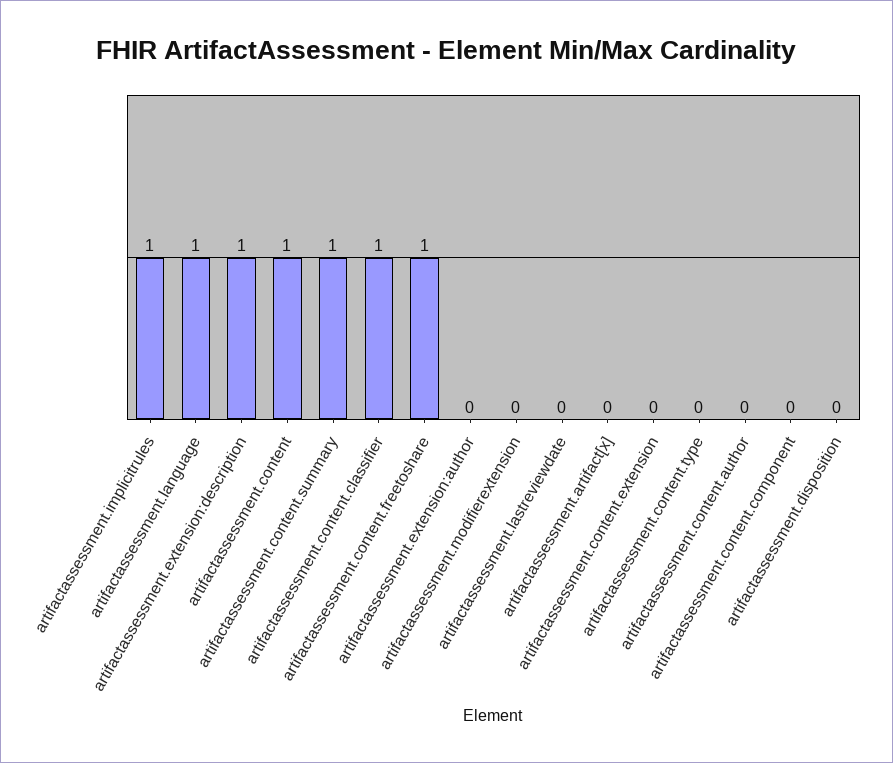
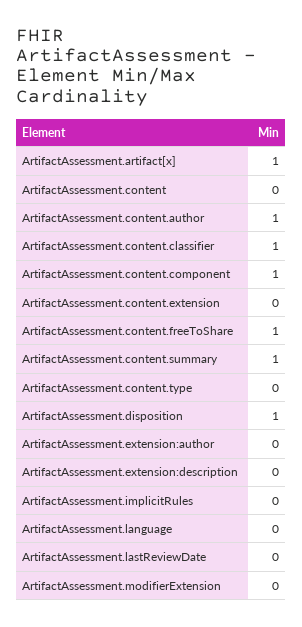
artifactassessment.implicitrules: 1 -> 0
artifactassessment.language: 1 -> 0
artifactassessment.extension:description: 1 -> 0
artifactassessment.content: 1 -> 0
artifactassessment.artifact[x]: 0 -> 1
artifactassessment.content.author: 0 -> 1
artifactassessment.content.component: 0 -> 1
artifactassessment.disposition: 0 -> 1

